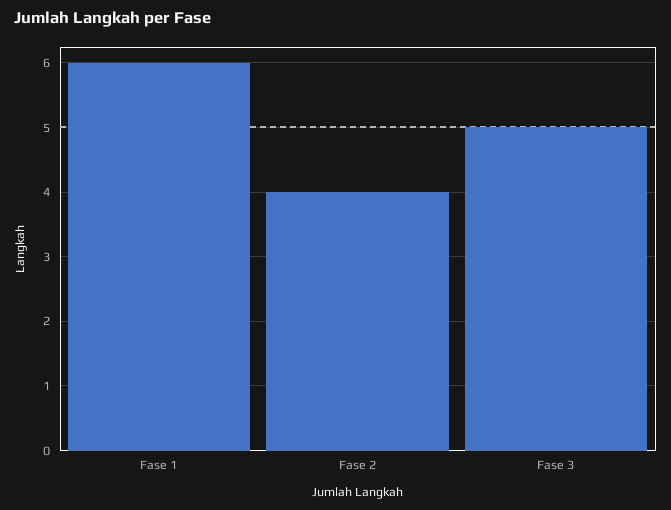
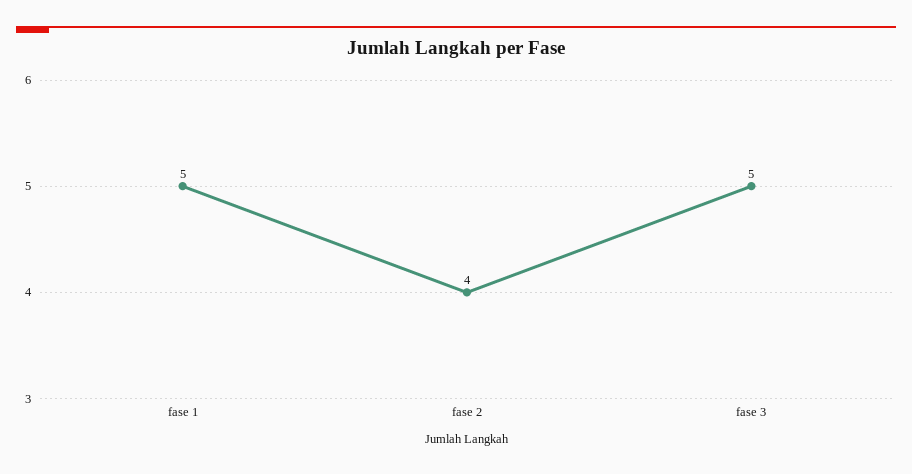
Fase 1: 6 -> 5

